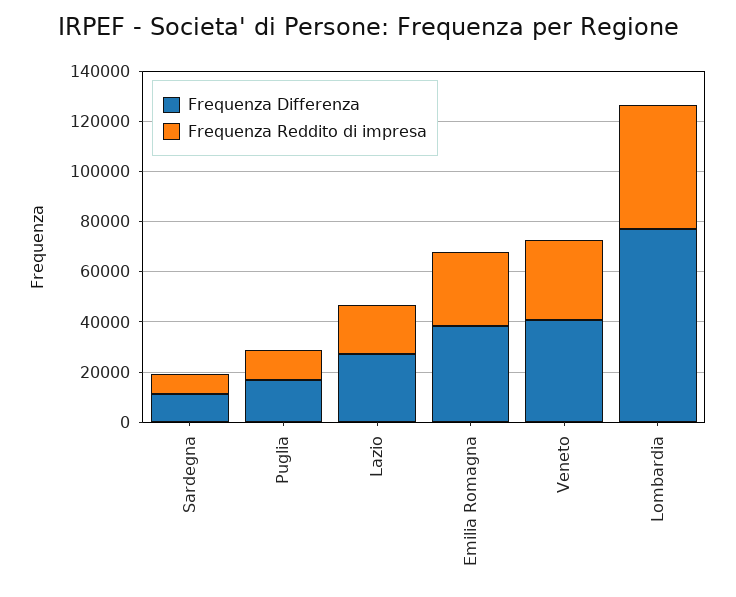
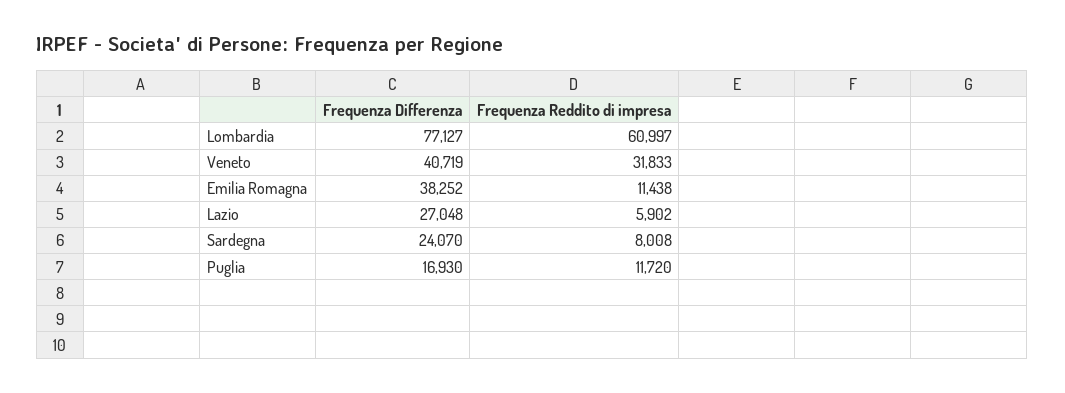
Frequenza Differenza, Sardegna: 10000 -> 24070
Frequenza Reddito di impresa, Lazio: 20000 -> 5902
Frequenza Reddito di impresa, Emilia Romagna: 30000 -> 11438
Frequenza Reddito di impresa, Lombardia: 50000 -> 60997

